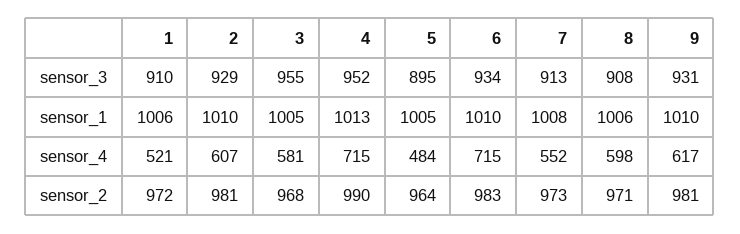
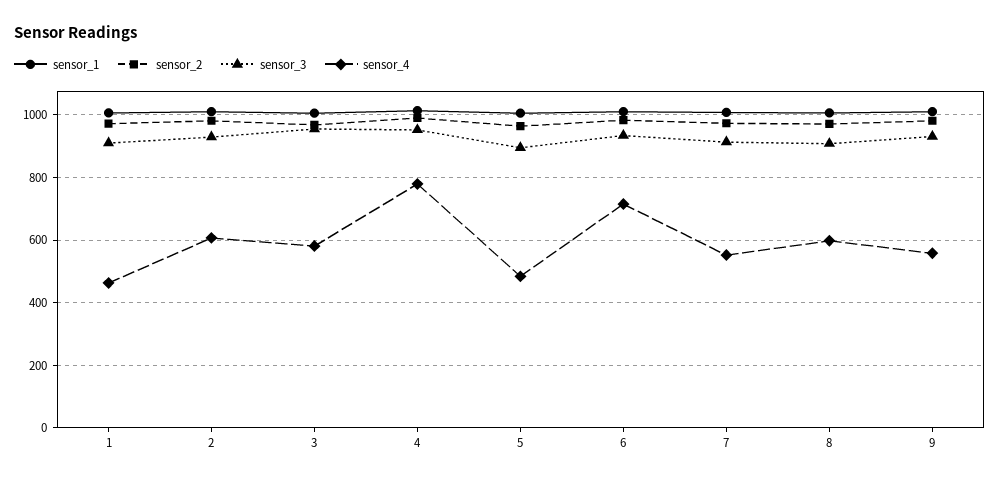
sensor_4, 1: 521 -> 460
sensor_4, 4: 715 -> 780
sensor_4, 9: 617 -> 560

